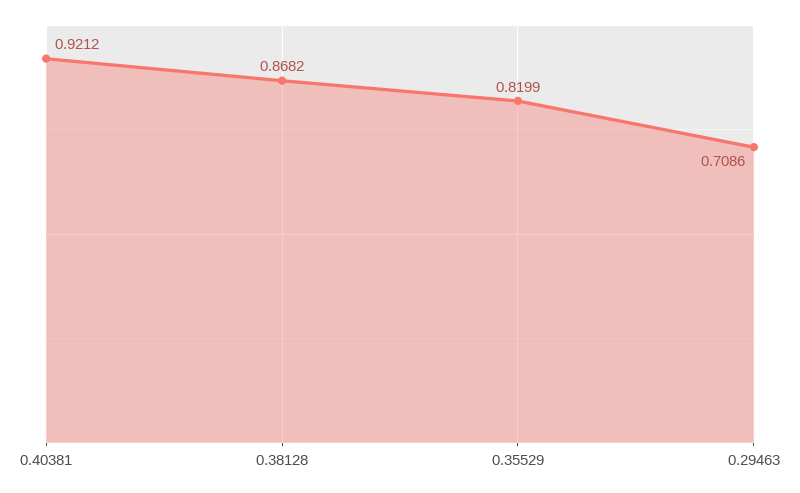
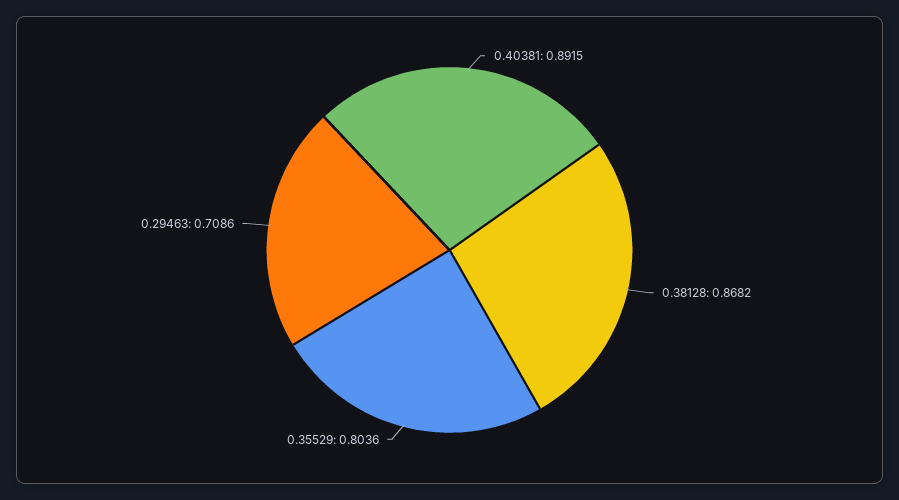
0.40381: 0.9212 -> 0.8915
0.35529: 0.8199 -> 0.8036

